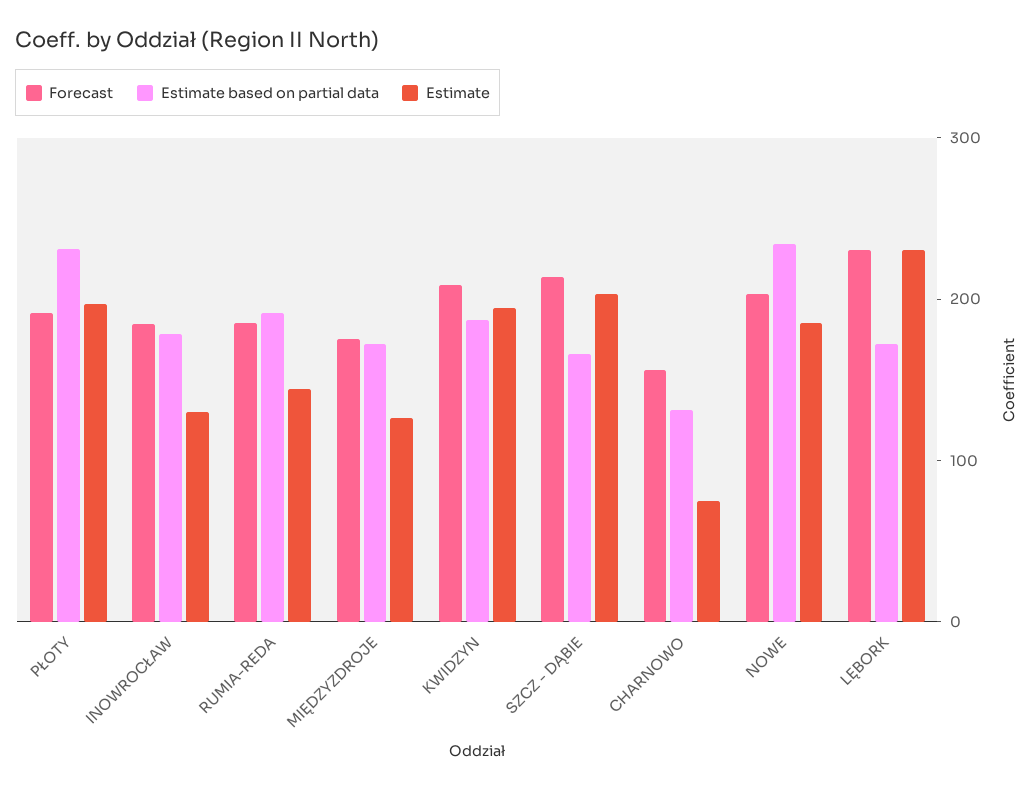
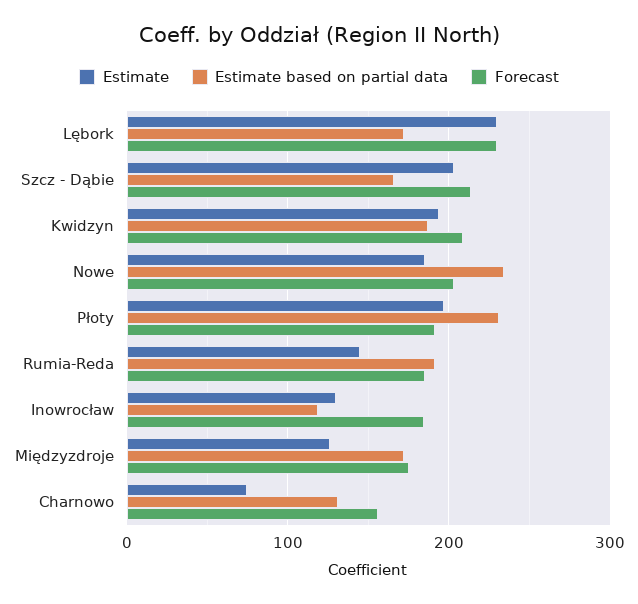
Estimate based on partial data, INOWROCŁAW: 180 -> 120

